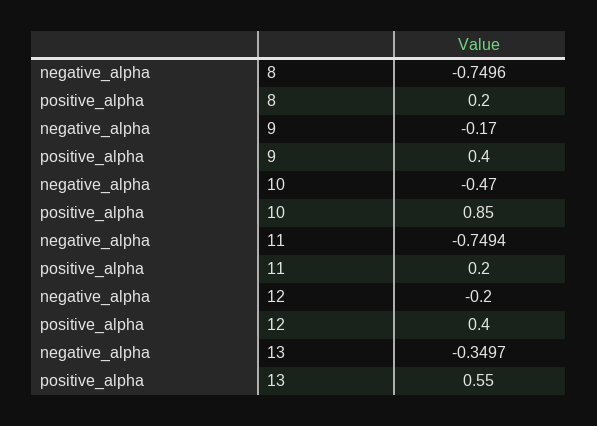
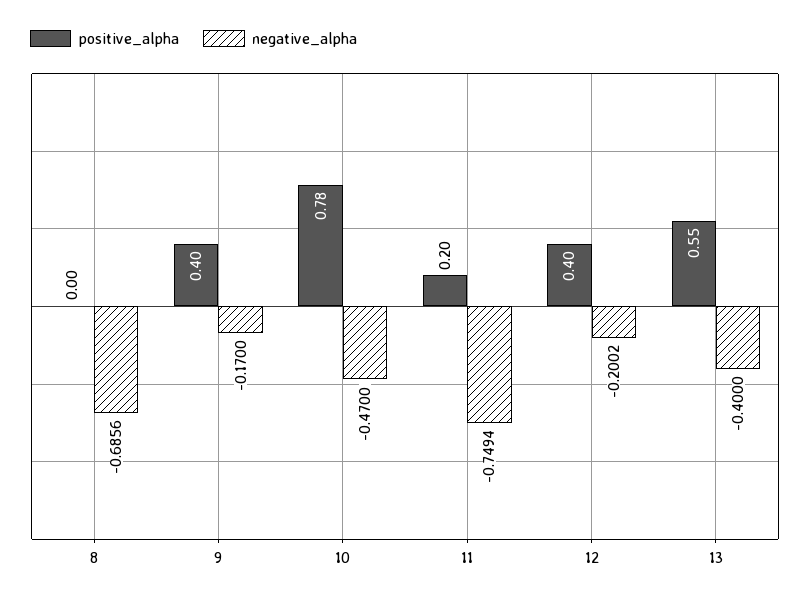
negative_alpha, 8: -0.7496 -> -0.6856
positive_alpha, 8: 0.2 -> 0
positive_alpha, 10: 0.85 -> 0.78
negative_alpha, 12: -0.2 -> -0.2002
negative_alpha, 13: -0.3497 -> -0.4

